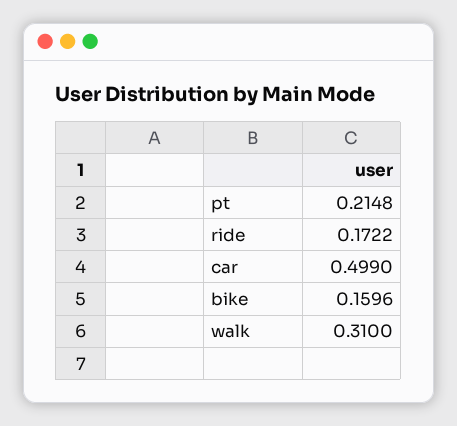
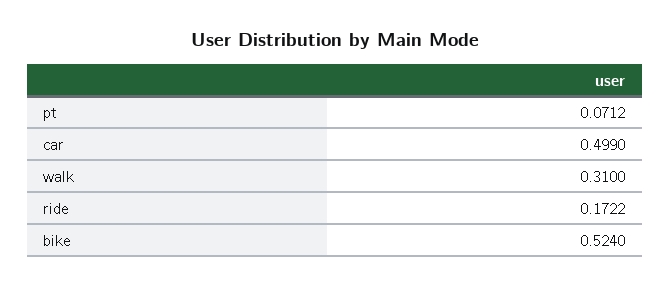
pt: 0.2148 -> 0.0712
bike: 0.1596 -> 0.524

